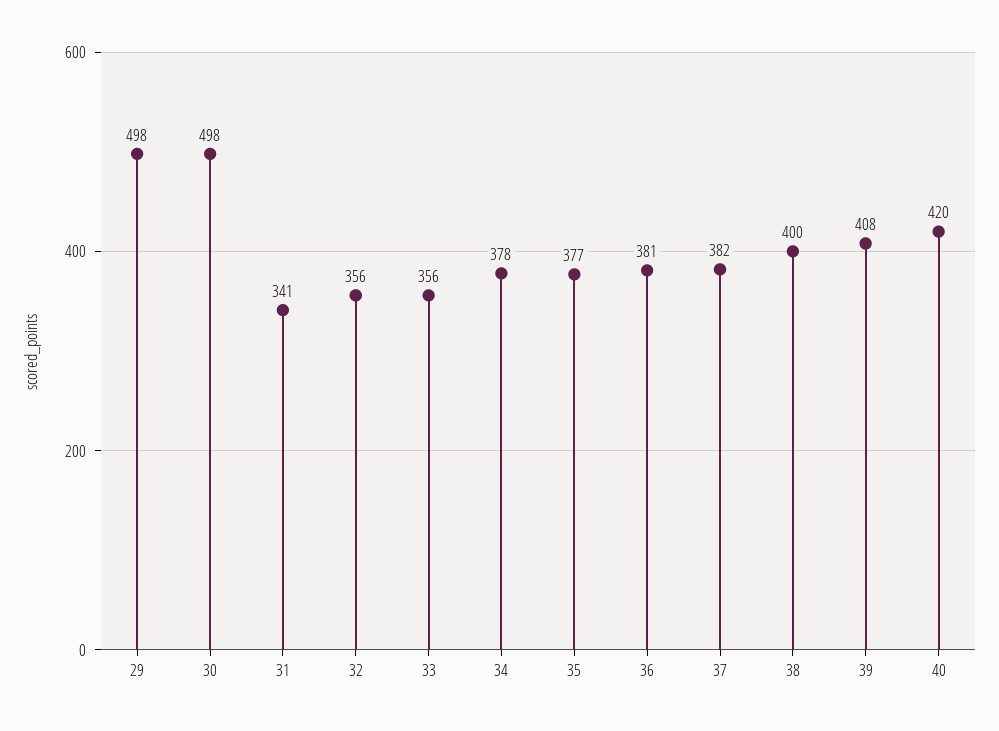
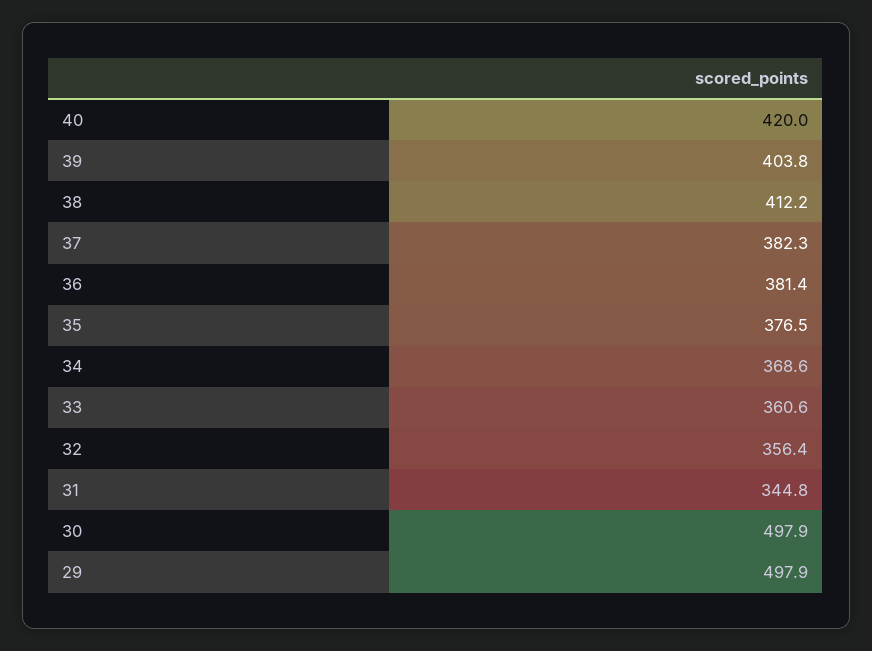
31: 341 -> 344.8
33: 356 -> 360.6
34: 378 -> 368.6
38: 400 -> 412.2
39: 408 -> 403.8

